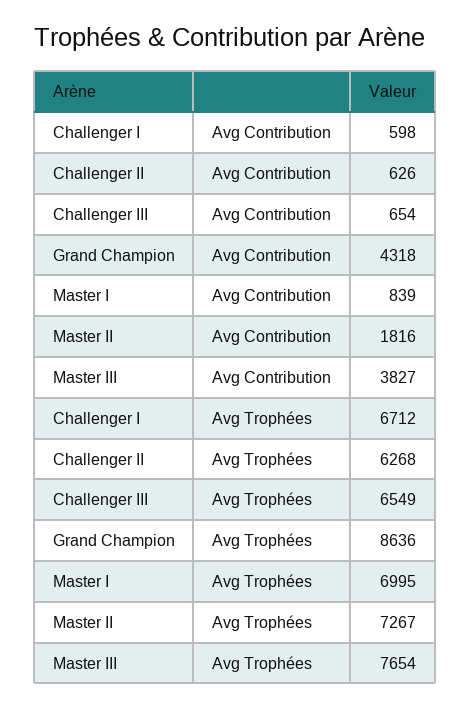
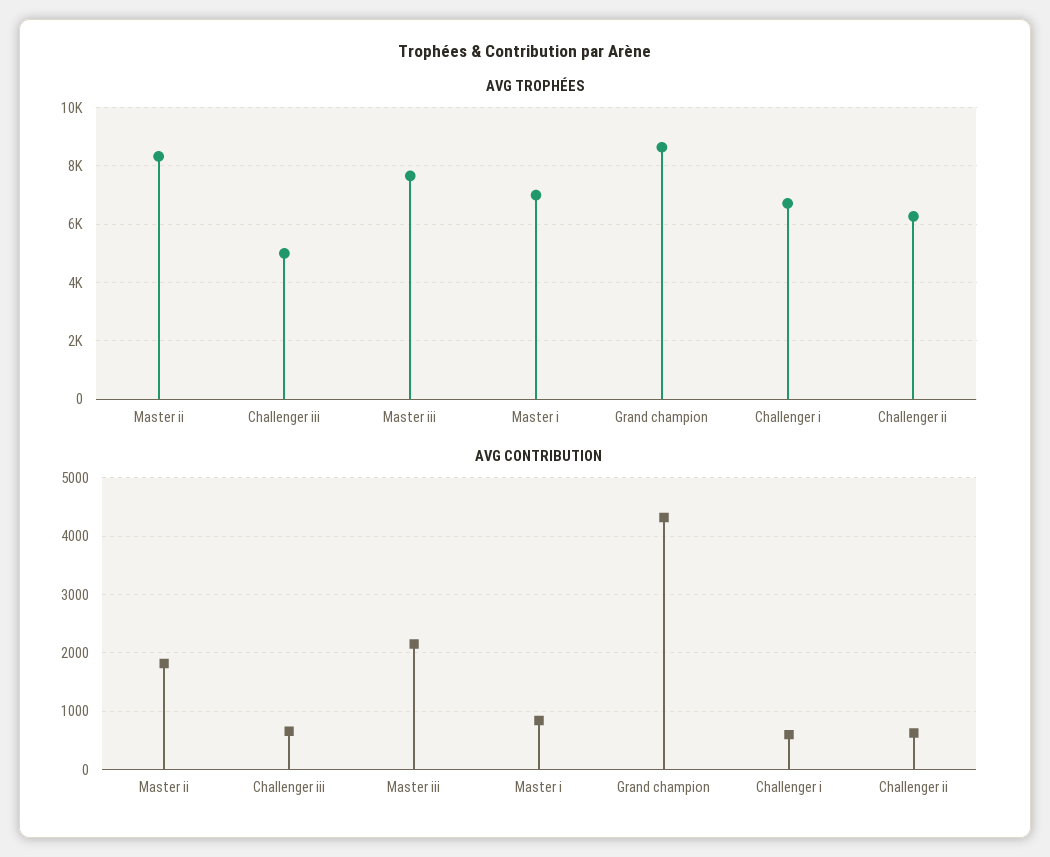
Avg Contribution, Master III: 3827 -> 2200
Avg Trophées, Challenger III: 6549 -> 5000
Avg Trophées, Master II: 7267 -> 8250

